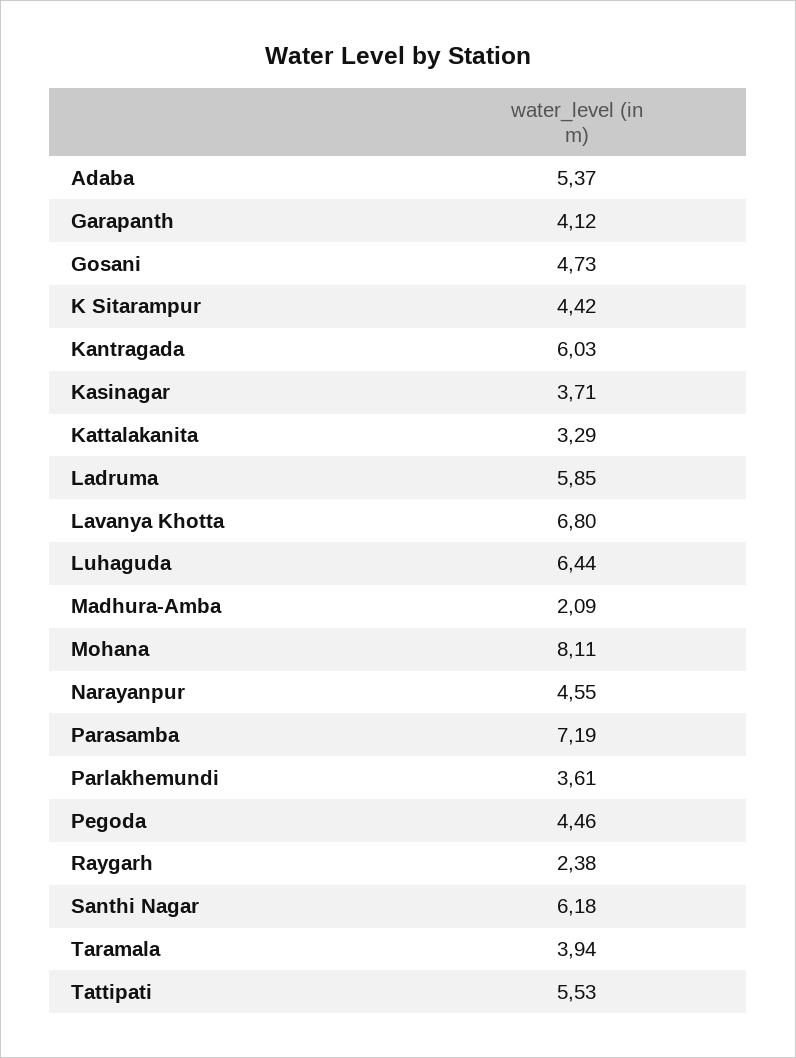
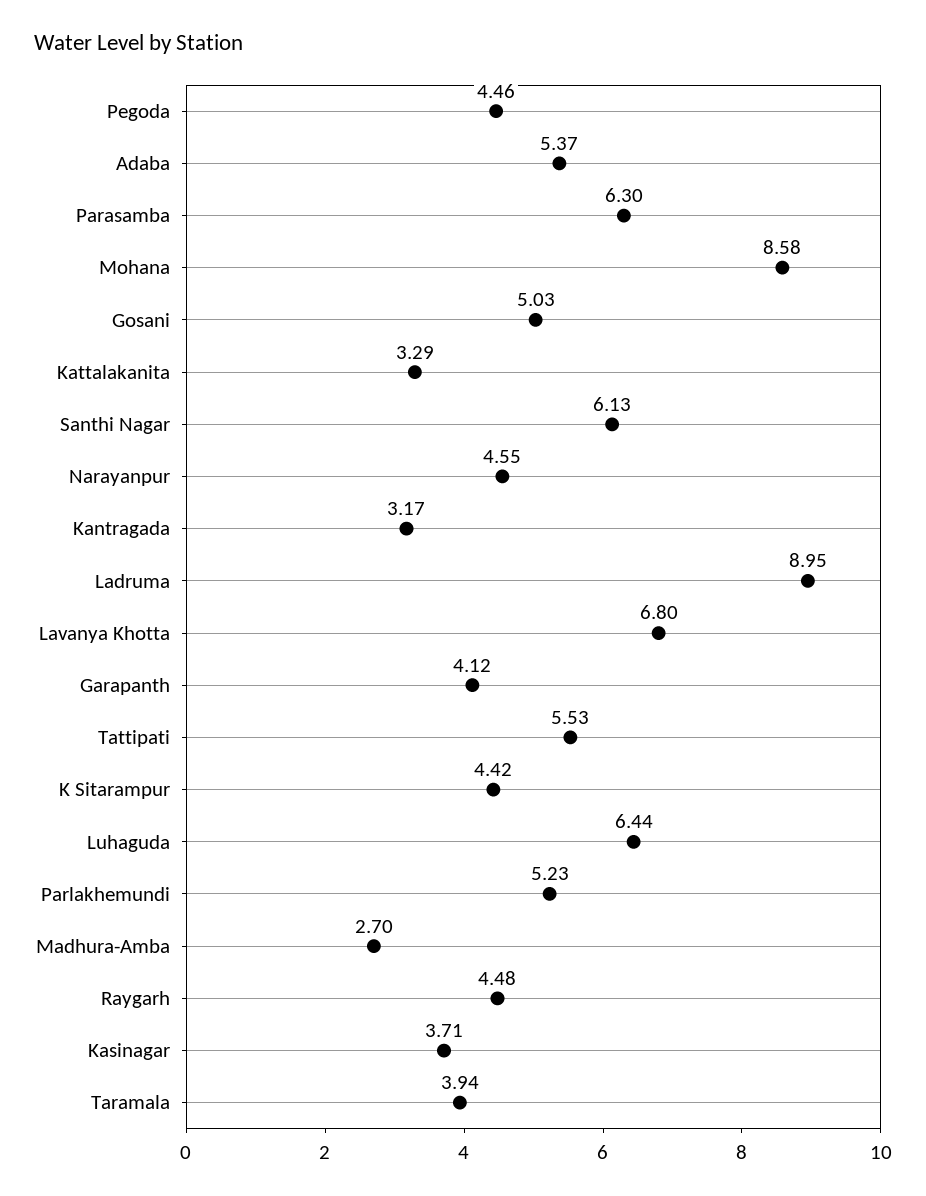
Gosani: 4.73 -> 5.03
Kantragada: 6.03 -> 3.17
Ladruma: 5.85 -> 8.95
Madhura-Amba: 2.09 -> 2.7
Mohana: 8.11 -> 8.58
Parasamba: 7.19 -> 6.3
Parlakhemundi: 3.61 -> 5.23
Raygarh: 2.38 -> 4.48
Santhi Nagar: 6.18 -> 6.13

